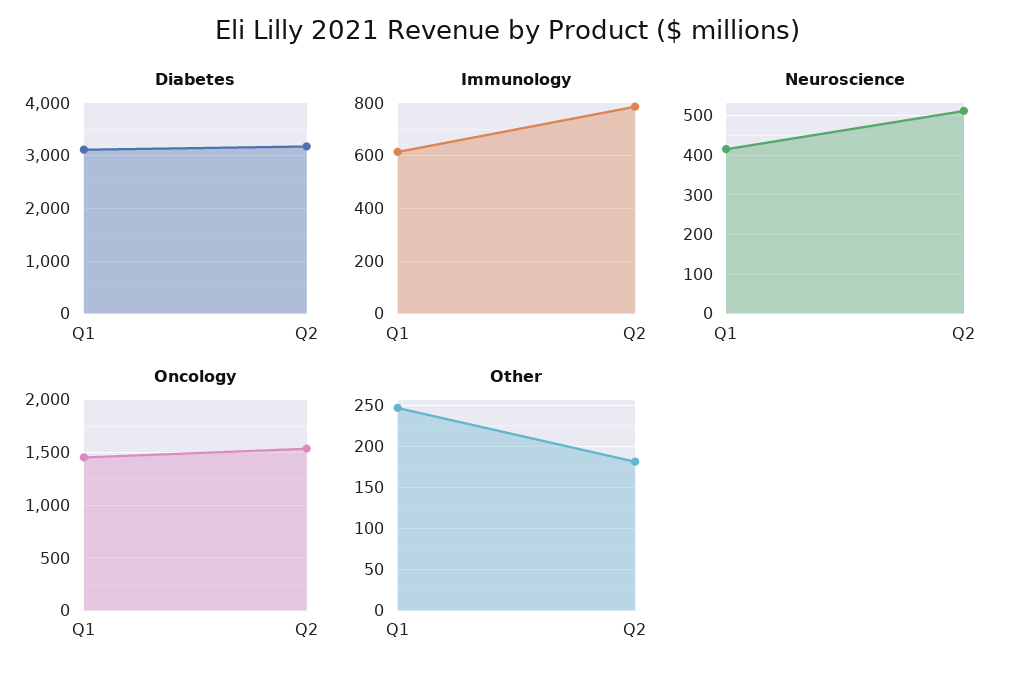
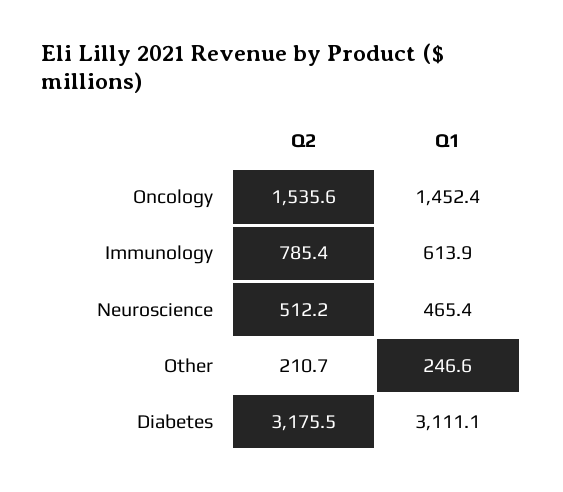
Neuroscience, Q1: 420 -> 465.4
Other, Q2: 180 -> 210.7

